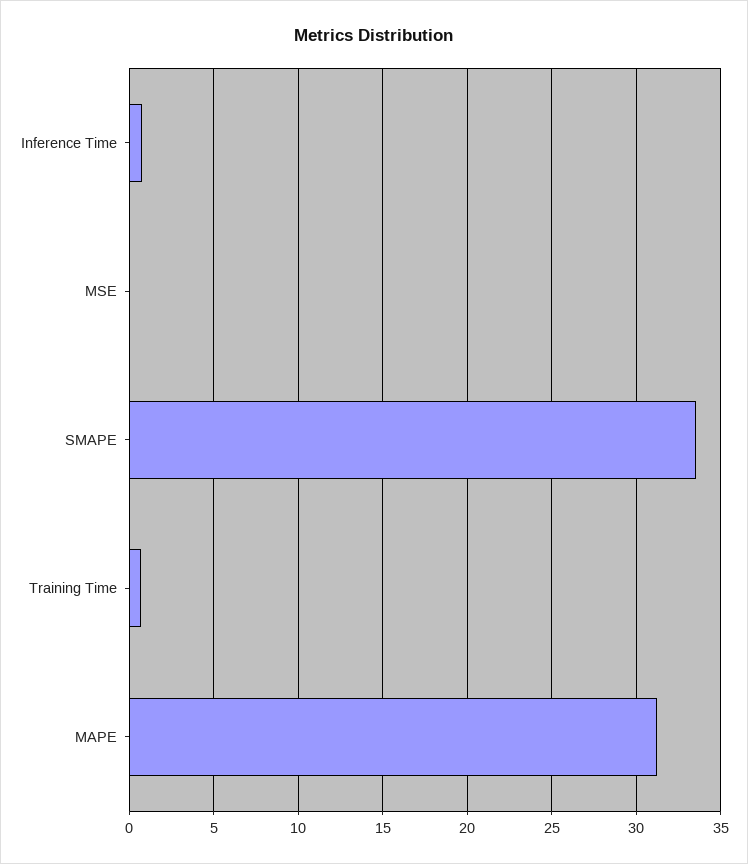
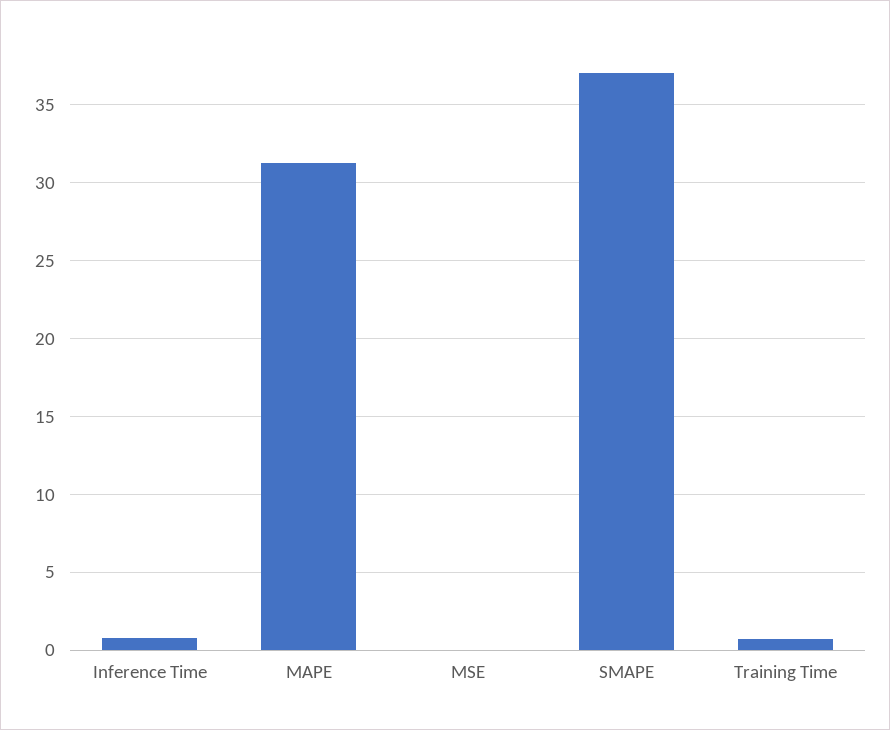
SMAPE: 33.5 -> 37

